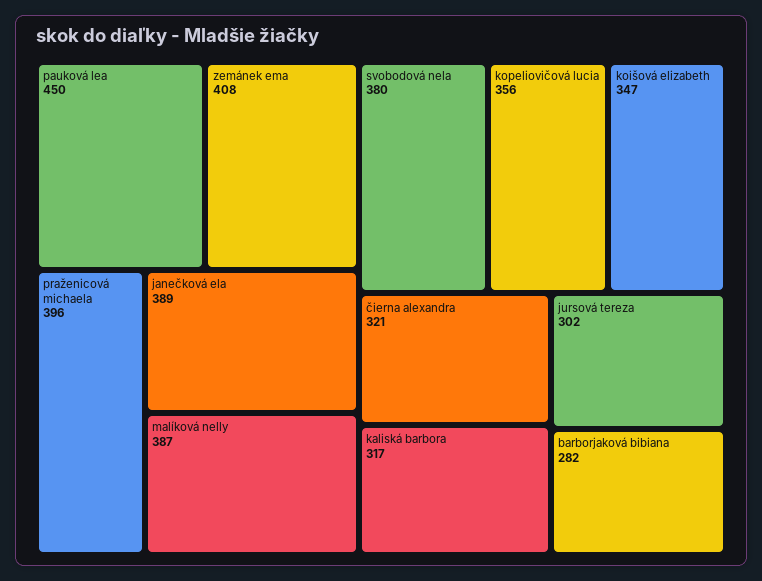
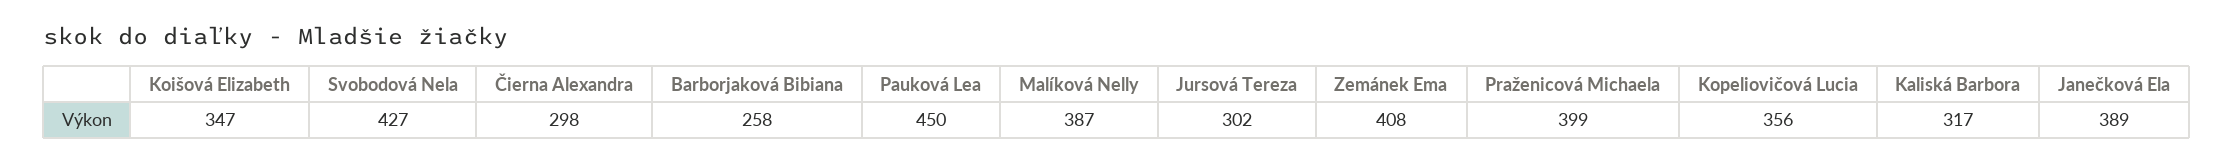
praženicová michaela: 396 -> 399
svobodová nela: 380 -> 427
čierna alexandra: 321 -> 298
barborjaková bibiana: 282 -> 258

